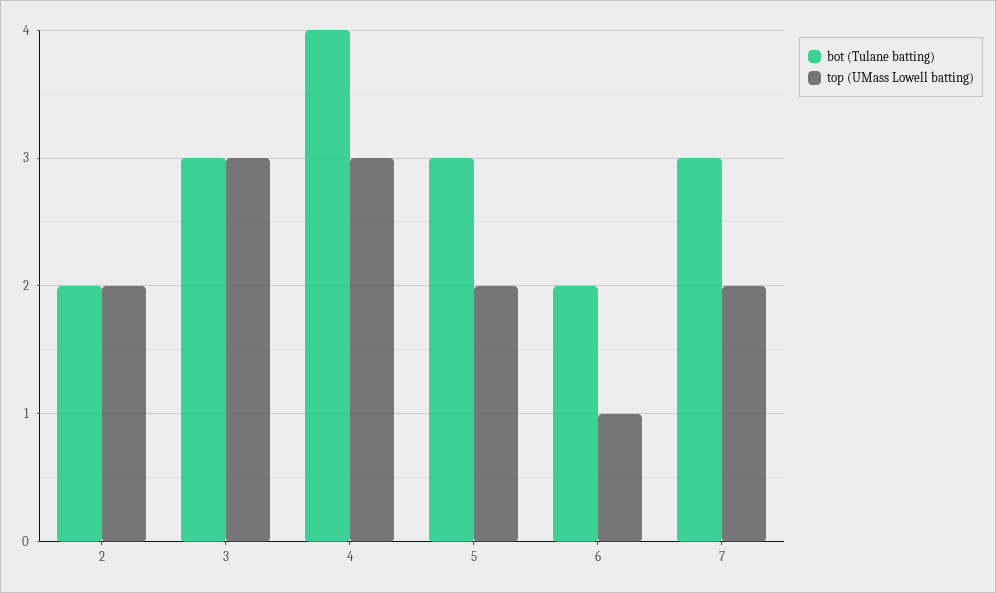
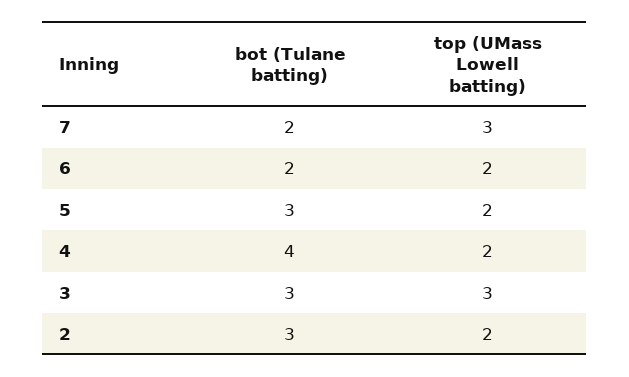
bot (Tulane batting), 2: 2 -> 3
top (UMass Lowell batting), 4: 3 -> 2
top (UMass Lowell batting), 6: 1 -> 2
bot (Tulane batting), 7: 3 -> 2
top (UMass Lowell batting), 7: 2 -> 3

